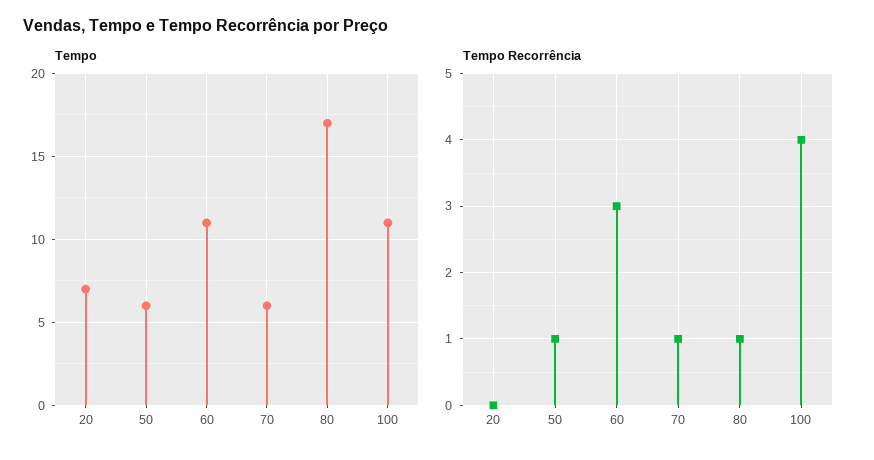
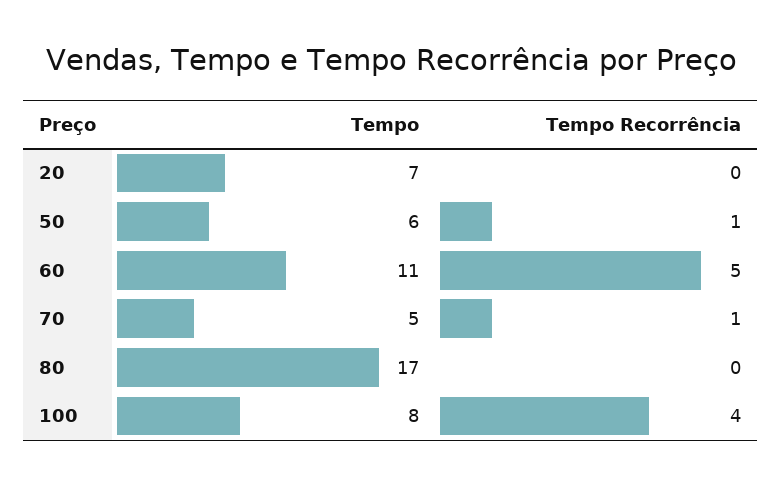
Tempo, 70: 6 -> 5
Tempo, 100: 11 -> 8
Tempo Recorrência, 60: 3 -> 5
Tempo Recorrência, 80: 1 -> 0

